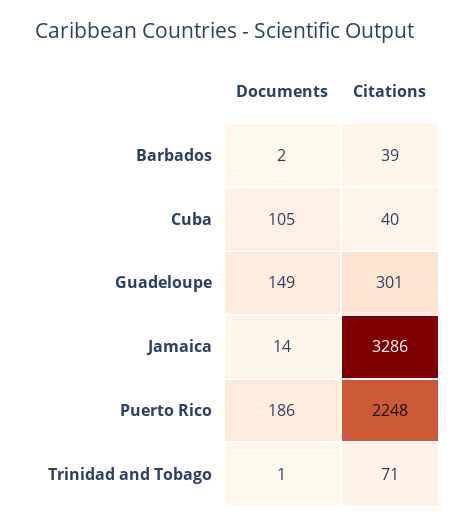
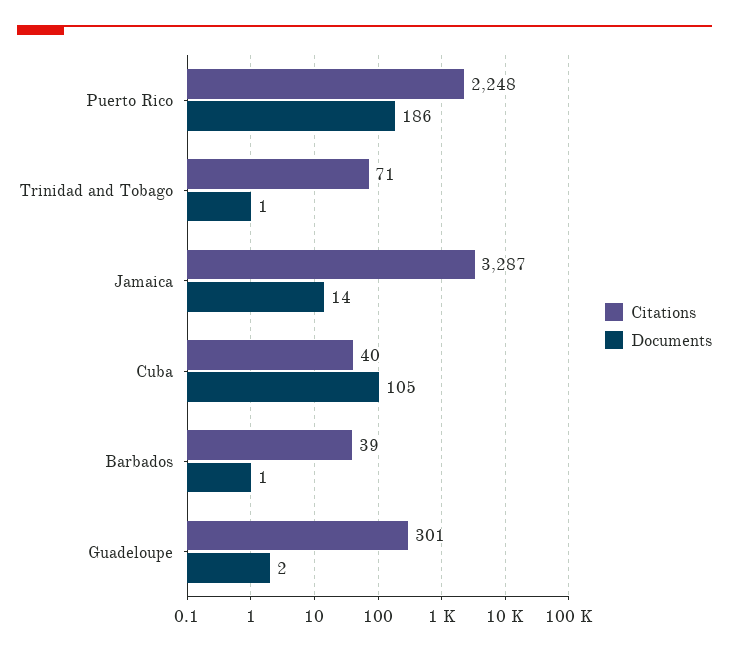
Documents, Barbados: 2 -> 1
Documents, Guadeloupe: 149 -> 2
Citations, Jamaica: 3286 -> 3287

